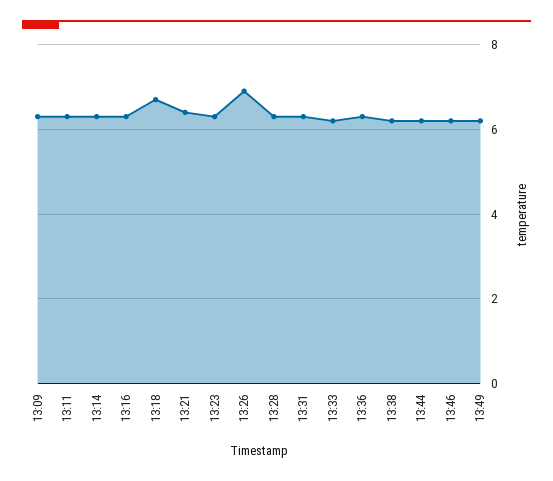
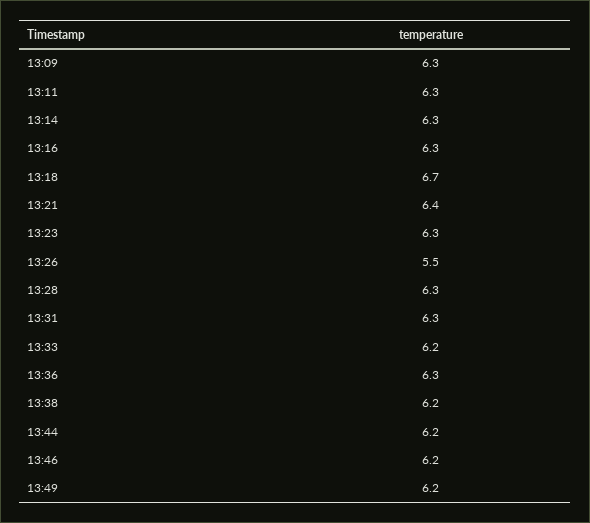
13:26: 7 -> 5.5

